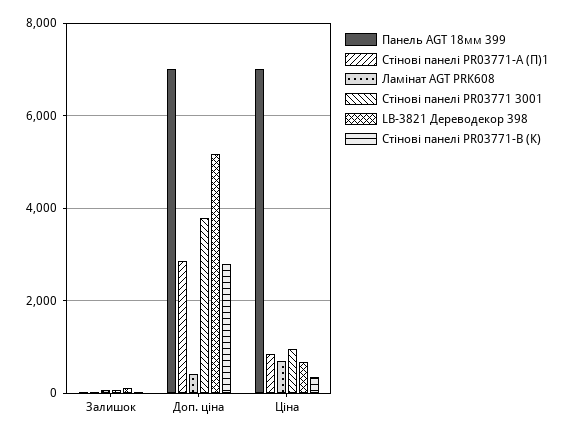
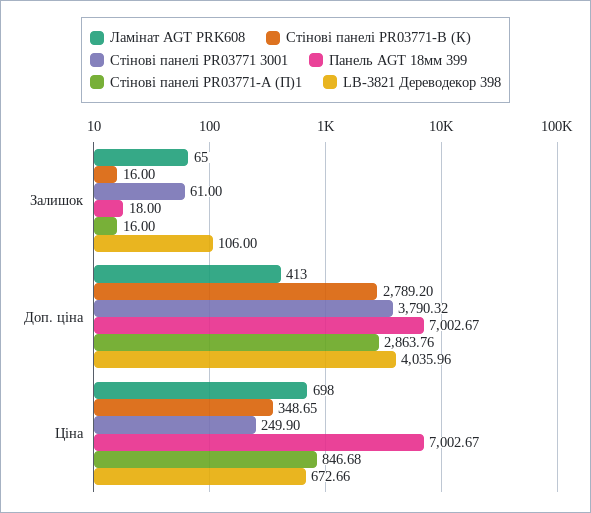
LB-3821 Дереводекор 398, Доп. ціна: 5200 -> 4035.96
Стінові панелі PR03771 3001, Ціна: 1000 -> 249.9

